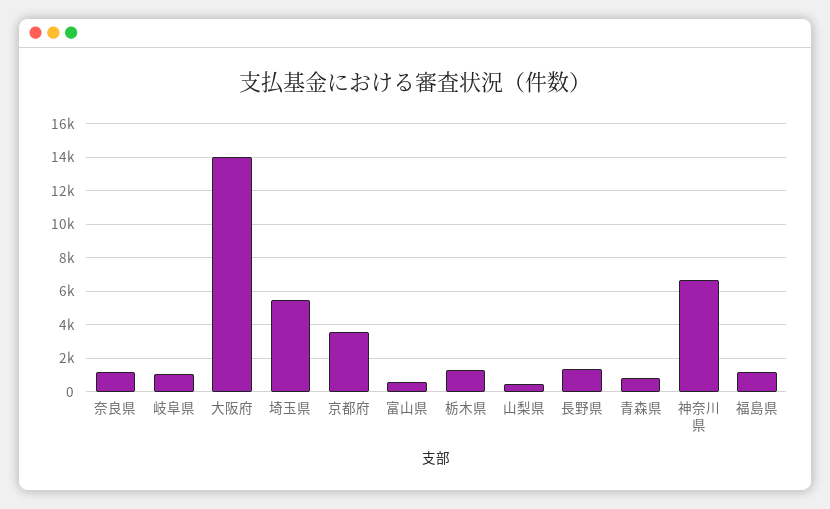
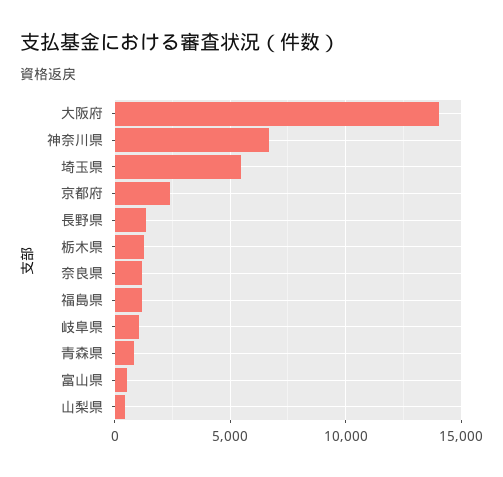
京都府: 3500 -> 2500

